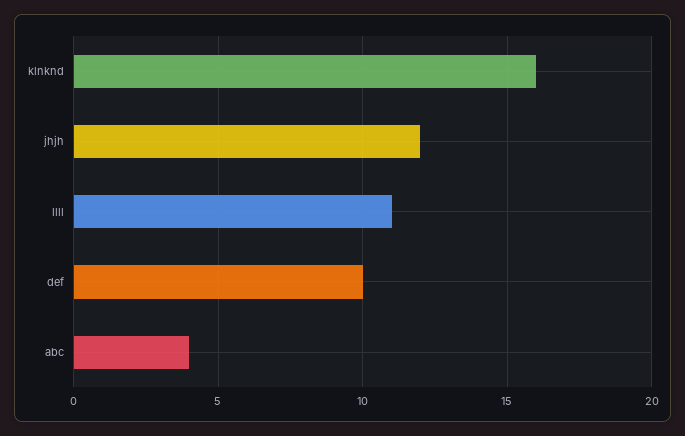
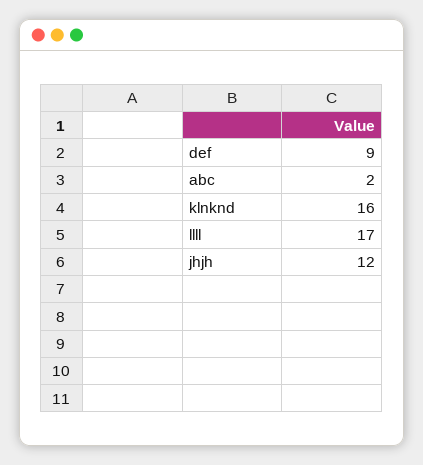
llll: 11 -> 17
def: 10 -> 9
abc: 4 -> 2

